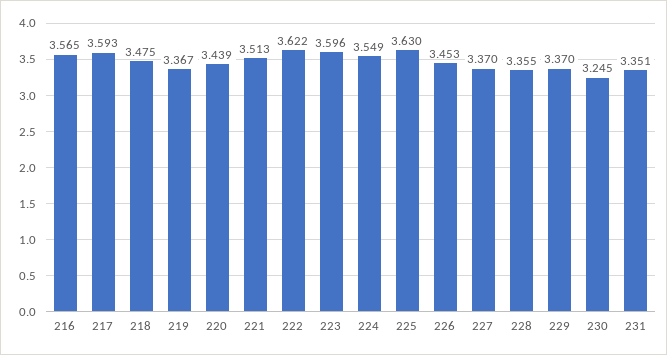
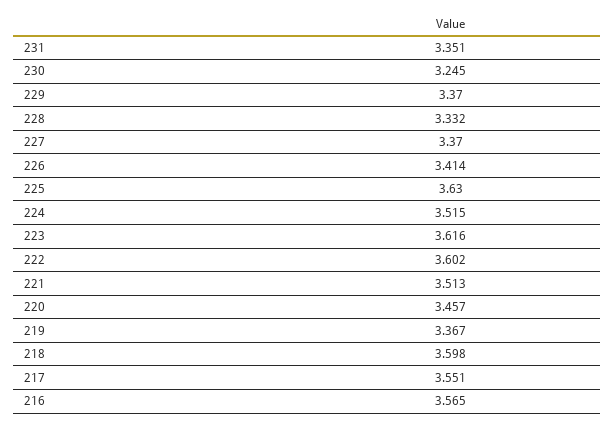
217: 3.593 -> 3.551
218: 3.475 -> 3.598
220: 3.439 -> 3.457
222: 3.622 -> 3.602
223: 3.596 -> 3.616
224: 3.549 -> 3.515
226: 3.453 -> 3.414
228: 3.355 -> 3.332

